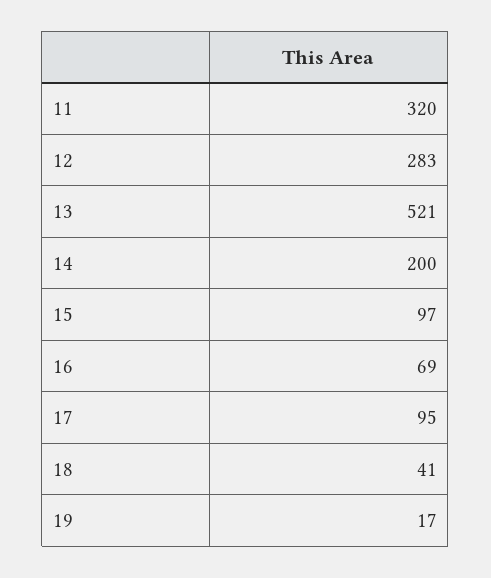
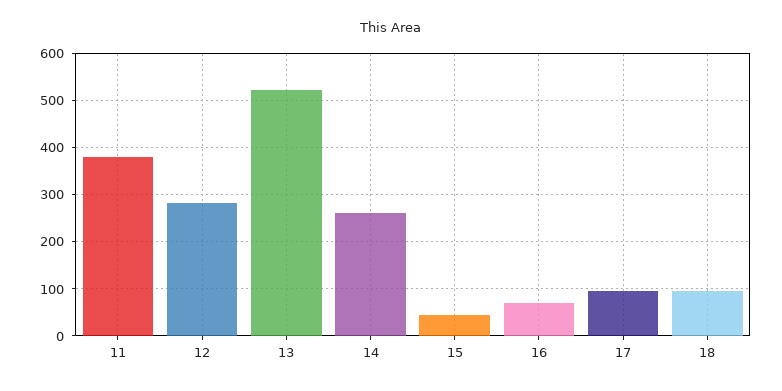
11: 320 -> 380
14: 200 -> 260
15: 97 -> 40
18: 41 -> 100
19: 17 -> none

